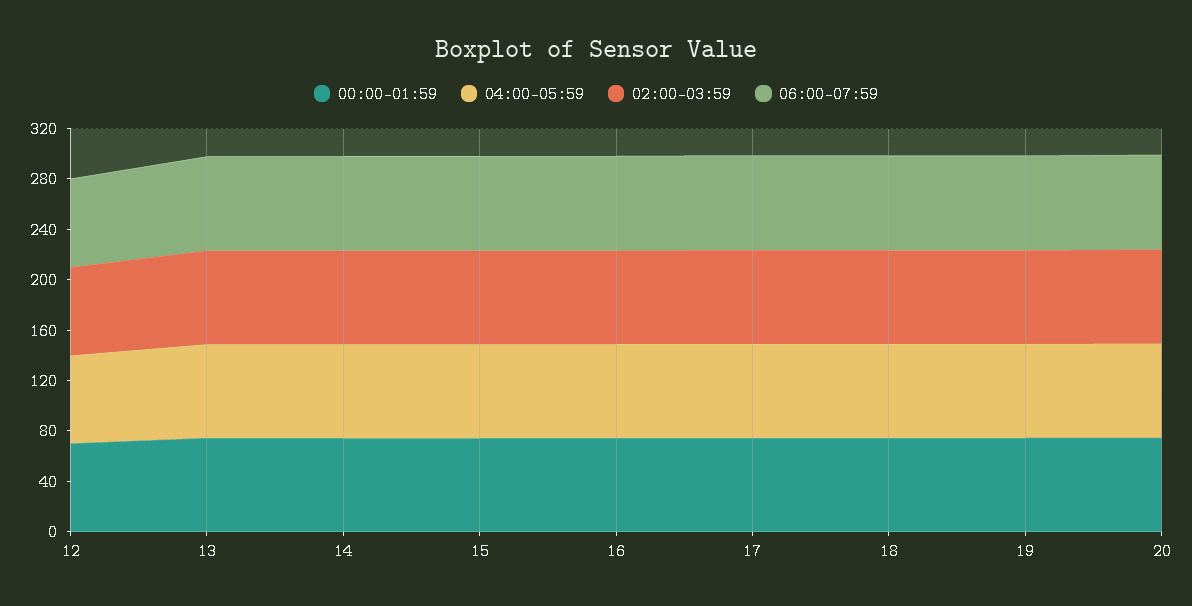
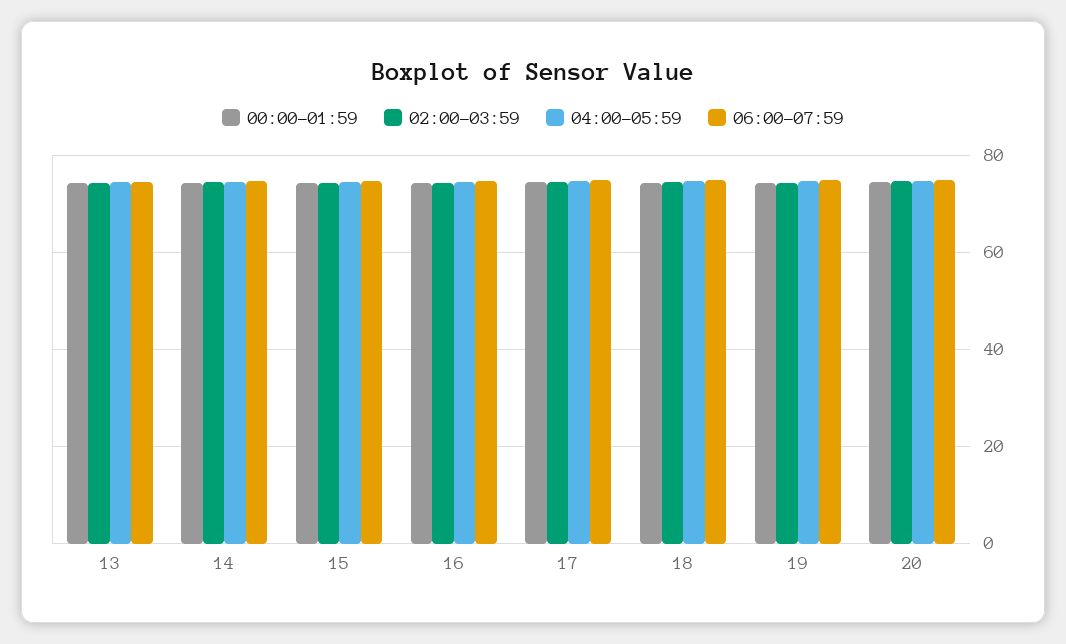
00:00-01:59, 12: 70 -> none
04:00-05:59, 12: 70 -> none
02:00-03:59, 12: 70 -> none
06:00-07:59, 12: 70 -> none

